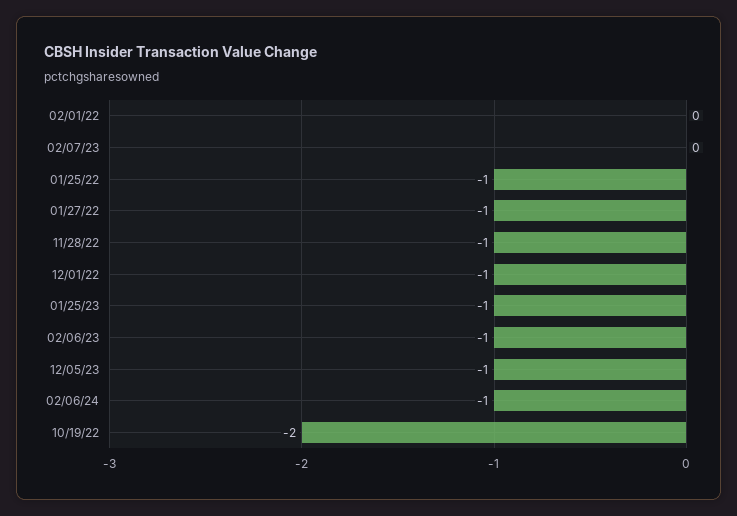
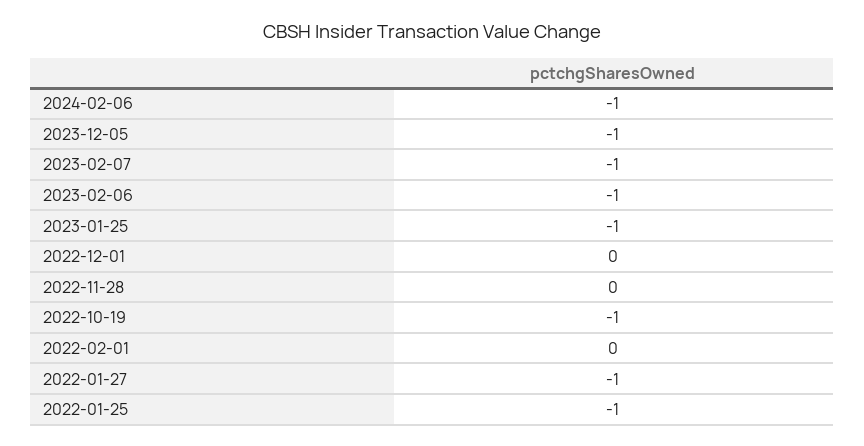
02/07/23: 0 -> -1
11/28/22: -1 -> 0
12/01/22: -1 -> 0
10/19/22: -2 -> -1

